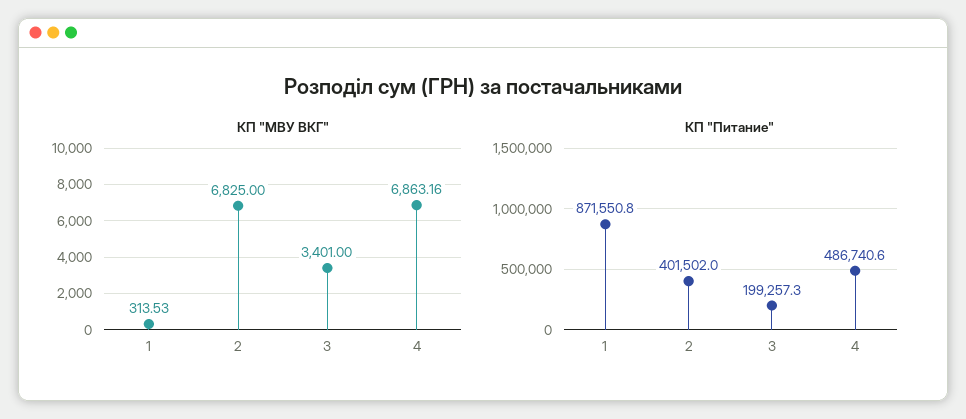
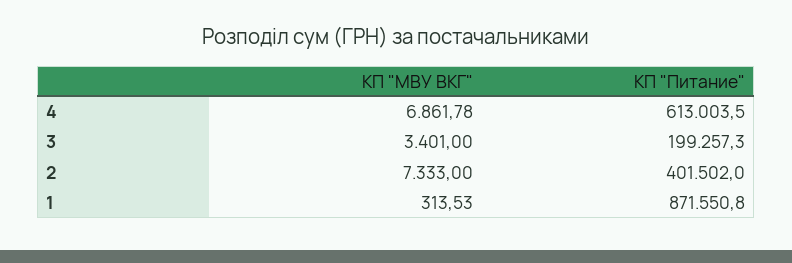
КП "МВУ ВКГ", 2: 6825 -> 7333
КП "МВУ ВКГ", 4: 6863.16 -> 6861.78
КП "Питание", 4: 486740.6 -> 613003.5

